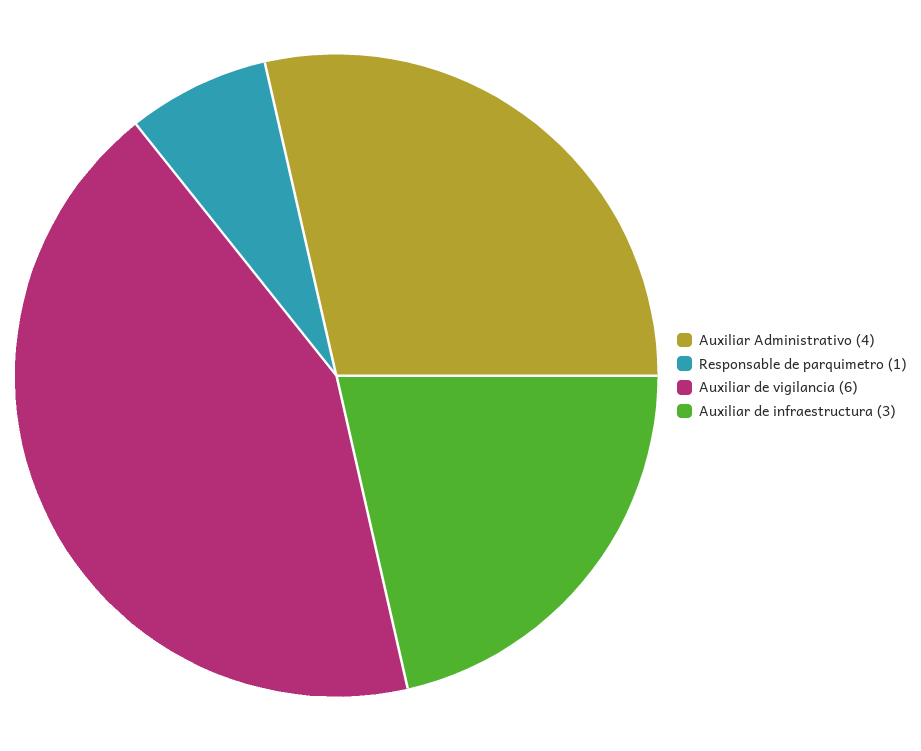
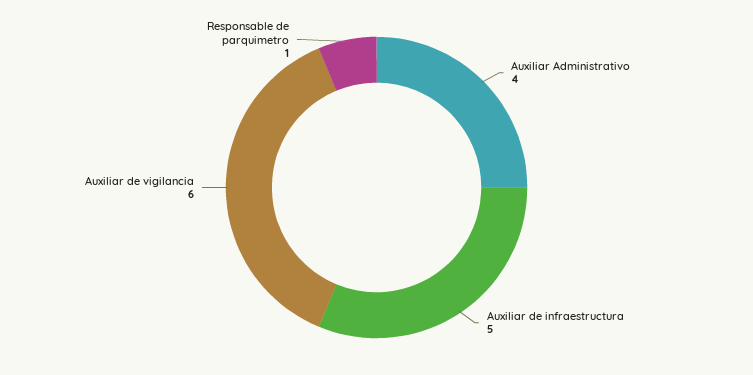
Auxiliar de infraestructura: 3 -> 5

